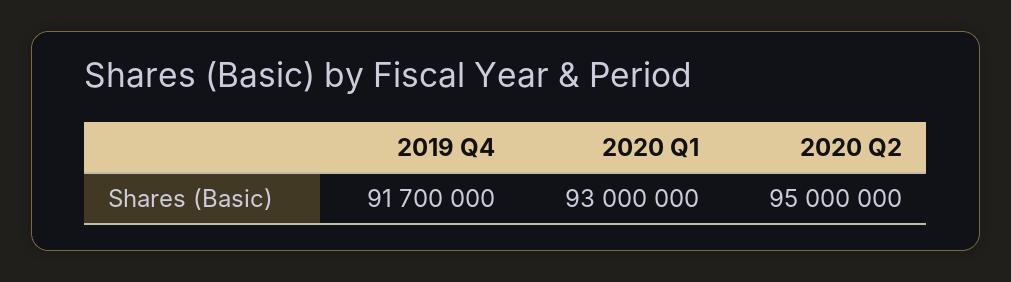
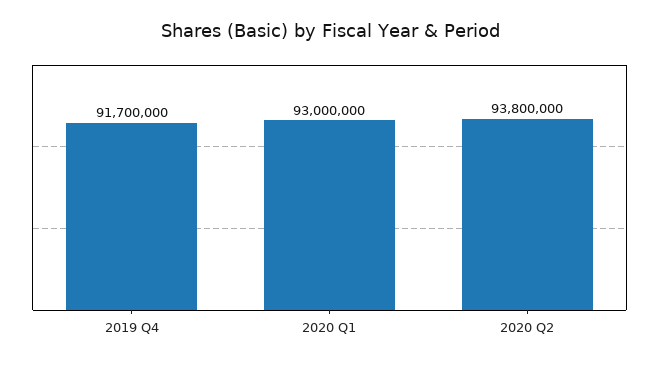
2020 Q2: 95000000 -> 93800000

